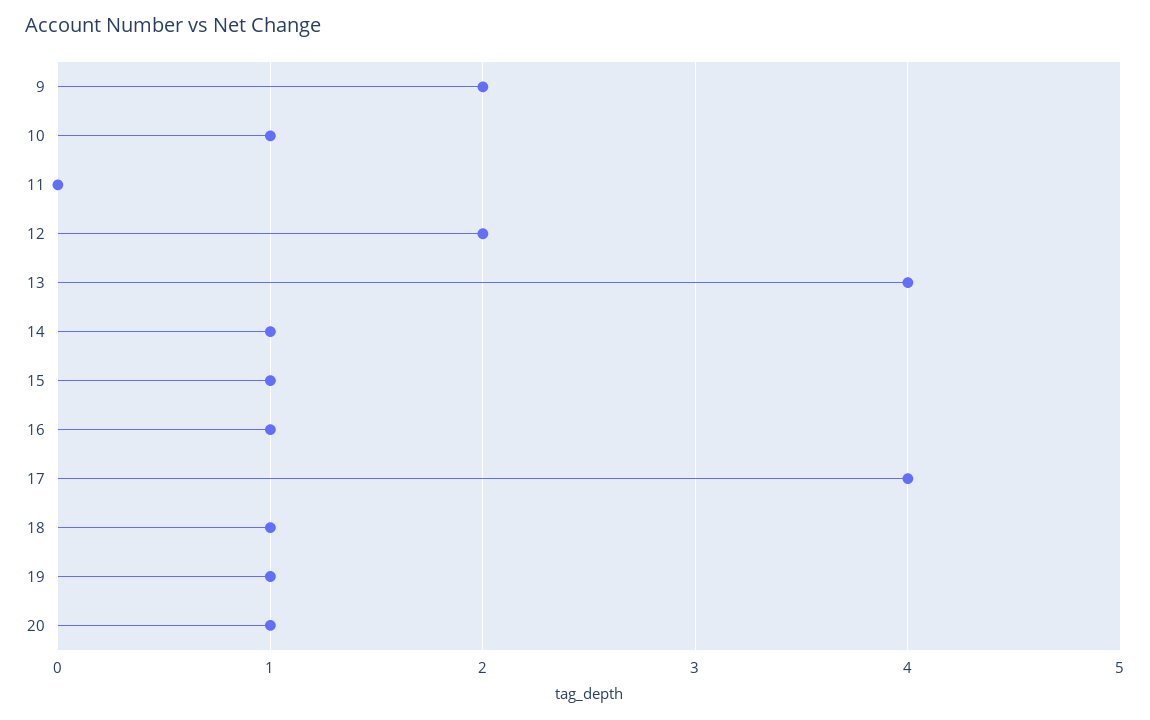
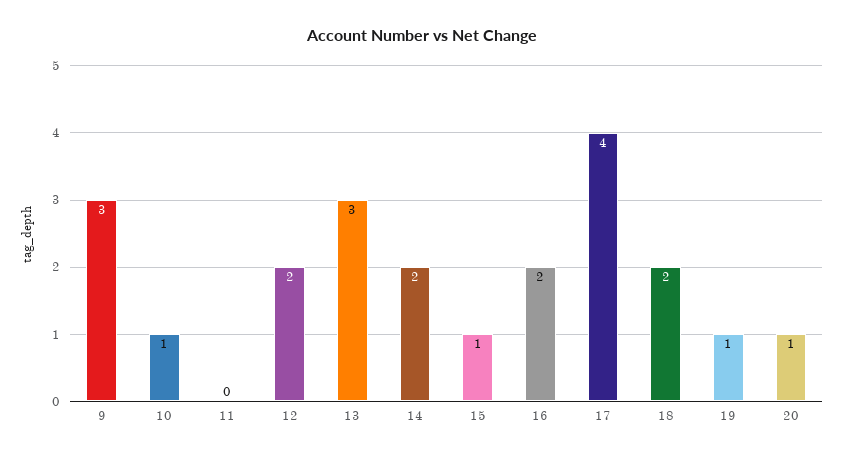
9: 2 -> 3
13: 4 -> 3
14: 1 -> 2
16: 1 -> 2
18: 1 -> 2

